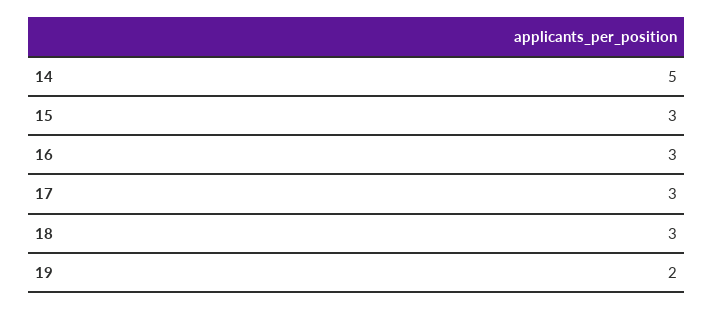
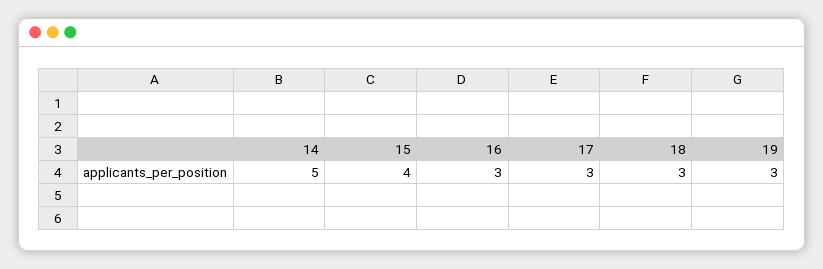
15: 3 -> 4
19: 2 -> 3

